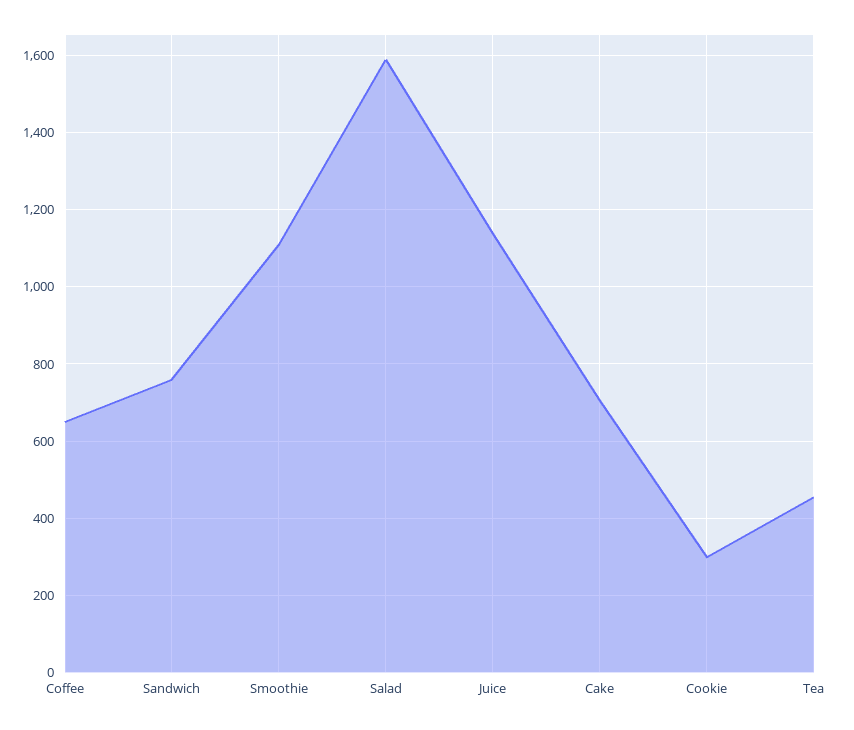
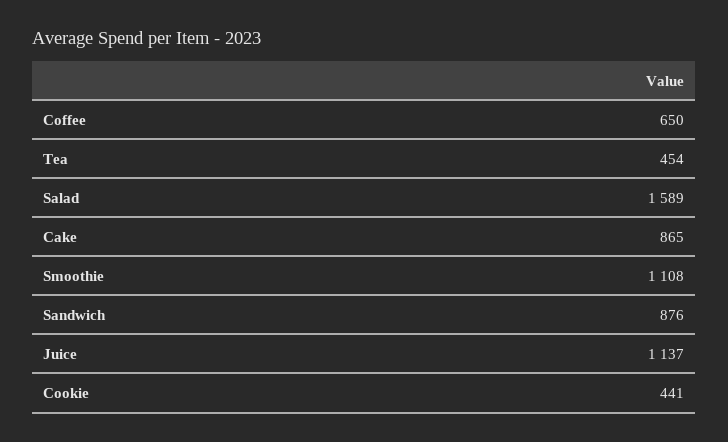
Sandwich: 760 -> 876
Cake: 700 -> 865
Cookie: 300 -> 441

